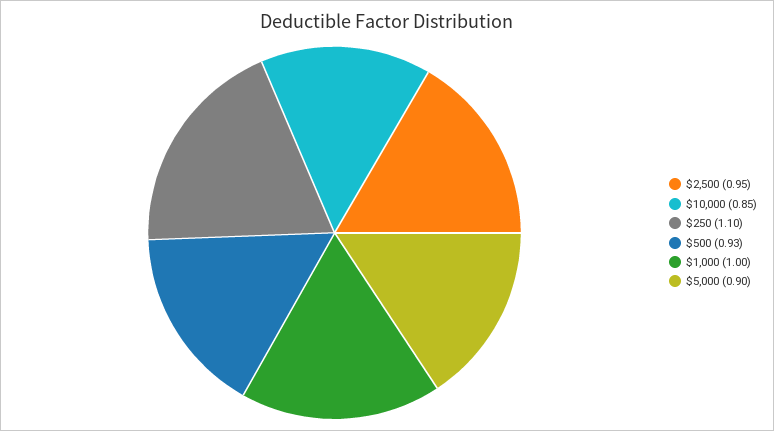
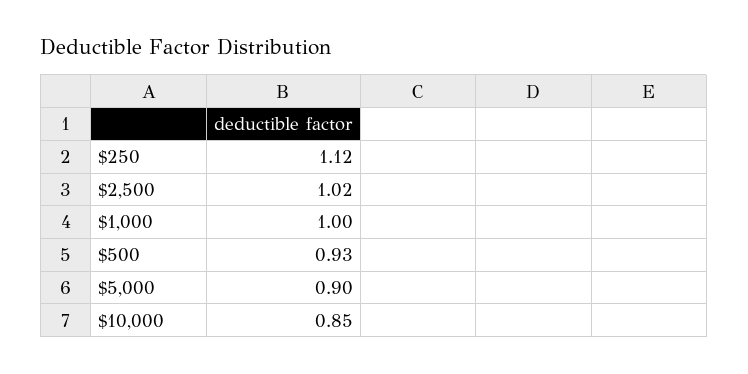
$2,500: 0.95 -> 1.02
$250: 1.1 -> 1.12

